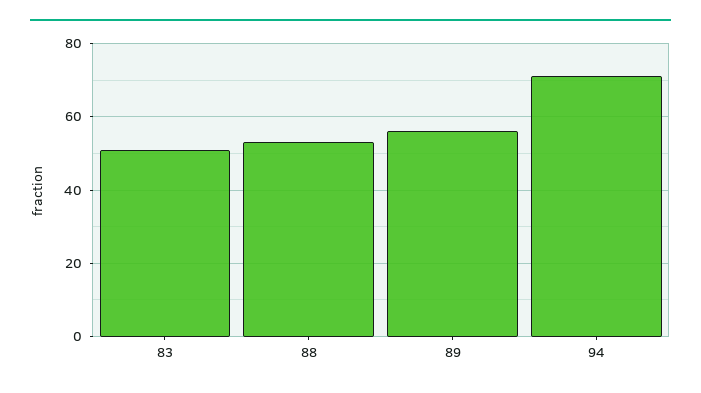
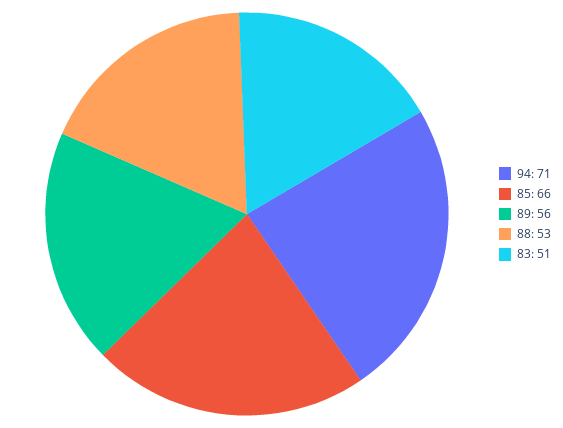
85: none -> 66

